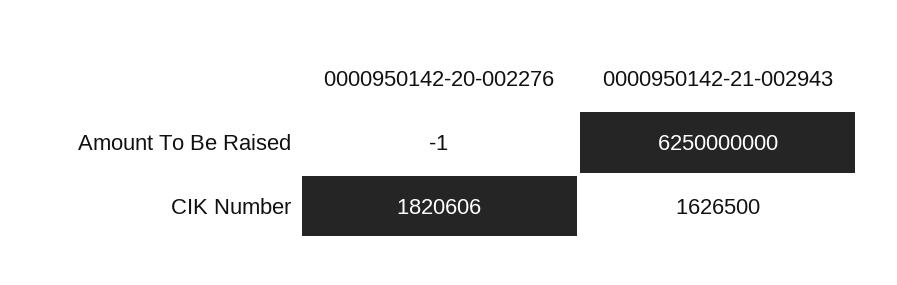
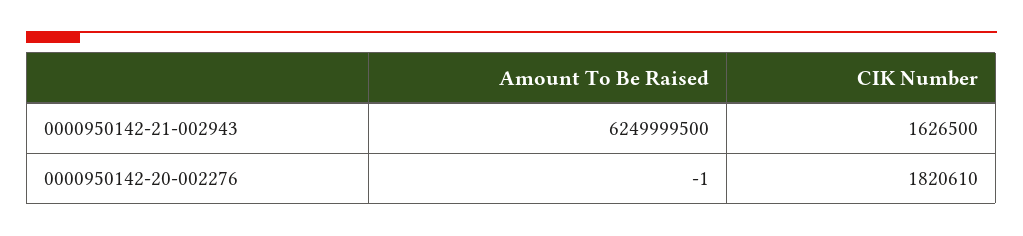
0000950142-21-002943, Amount To Be Raised: 6250000000 -> 6249999500
0000950142-20-002276, CIK Number: 1820606 -> 1820610

